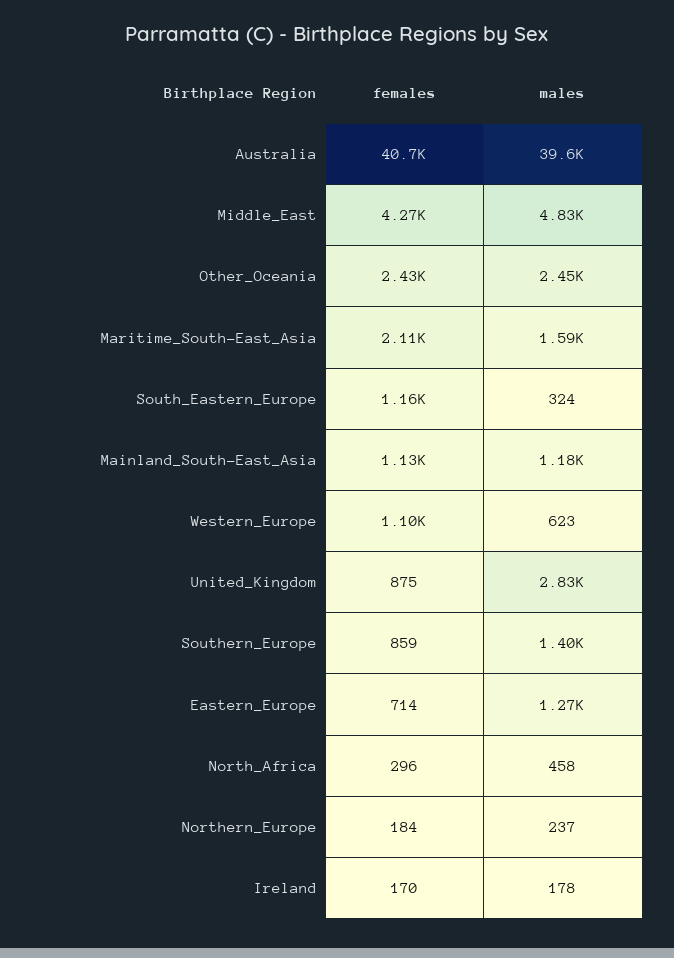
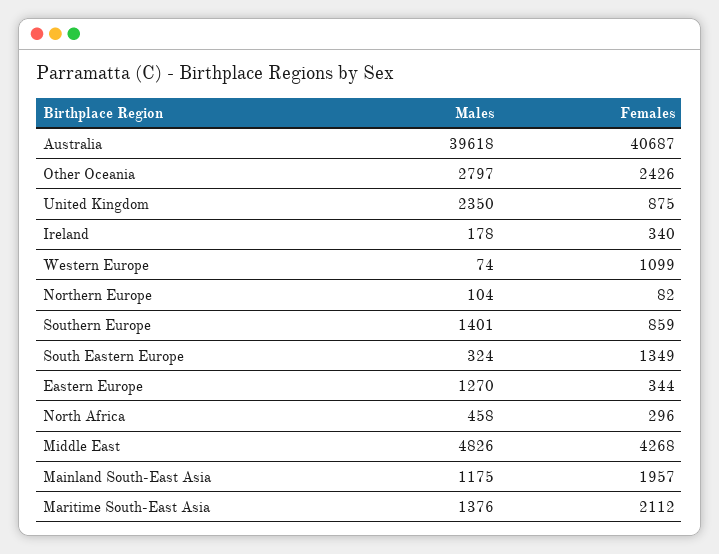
males, Other_Oceania: 2450 -> 2797
males, Maritime_South-East_Asia: 1590 -> 1376
females, South_Eastern_Europe: 1160 -> 1349
females, Mainland_South-East_Asia: 1130 -> 1957
males, Western_Europe: 623 -> 74
males, United_Kingdom: 2830 -> 2350
females, Eastern_Europe: 714 -> 344
females, Northern_Europe: 184 -> 82
males, Northern_Europe: 237 -> 104
females, Ireland: 170 -> 340

